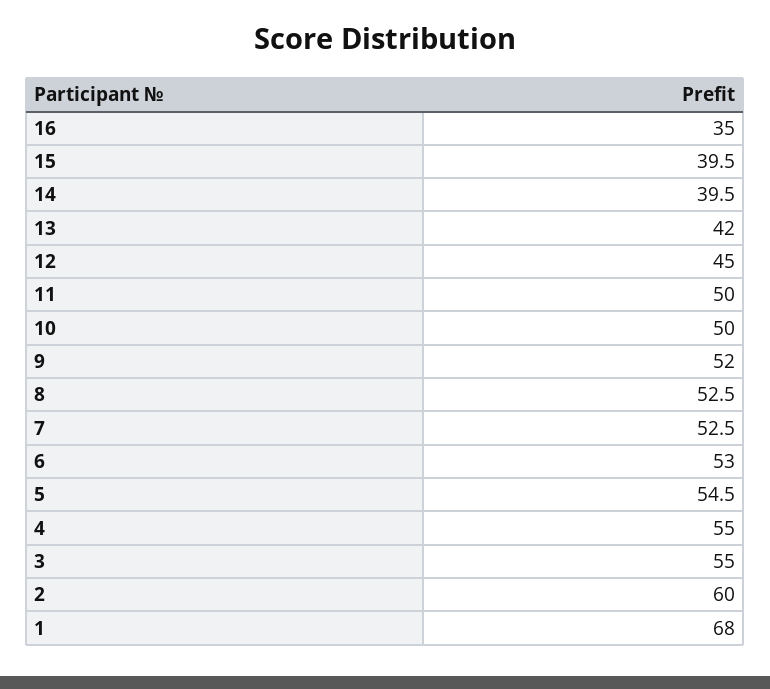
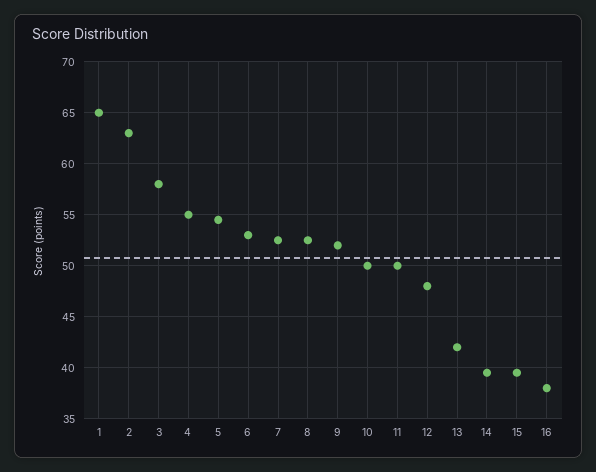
16: 35 -> 38
12: 45 -> 48
3: 55 -> 58
2: 60 -> 63
1: 68 -> 65

